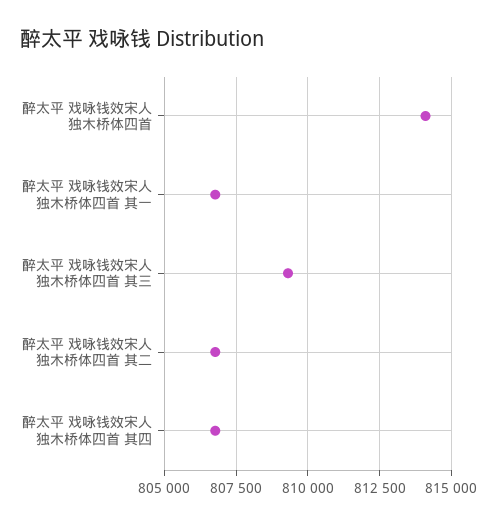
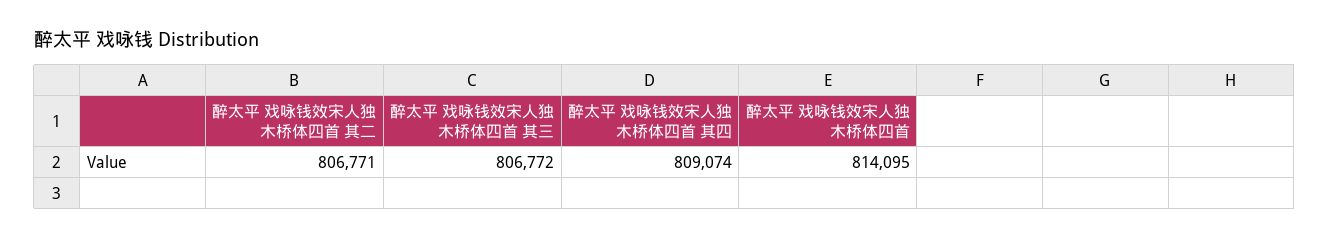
醉太平 戏咏钱效宋人独木桥体四首 其一: 806750 -> none
醉太平 戏咏钱效宋人独木桥体四首 其三: 809250 -> 806772
醉太平 戏咏钱效宋人独木桥体四首 其四: 806750 -> 809074

